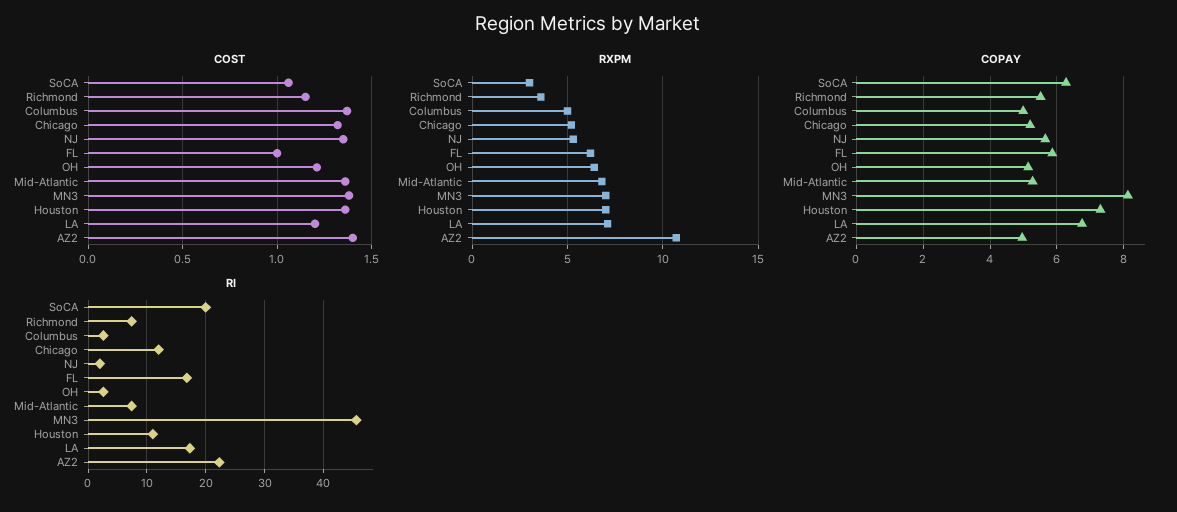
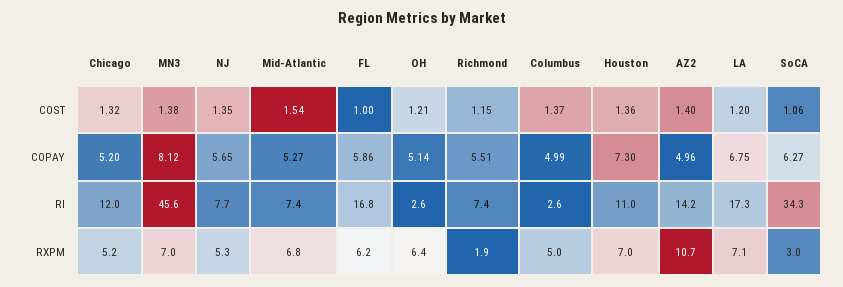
COST, Mid-Atlantic: 1.35 -> 1.54
RXPM, Richmond: 3.5 -> 1.9
RI, SoCA: 20 -> 34.3
RI, NJ: 2 -> 7.7
RI, AZ2: 22 -> 14.2

